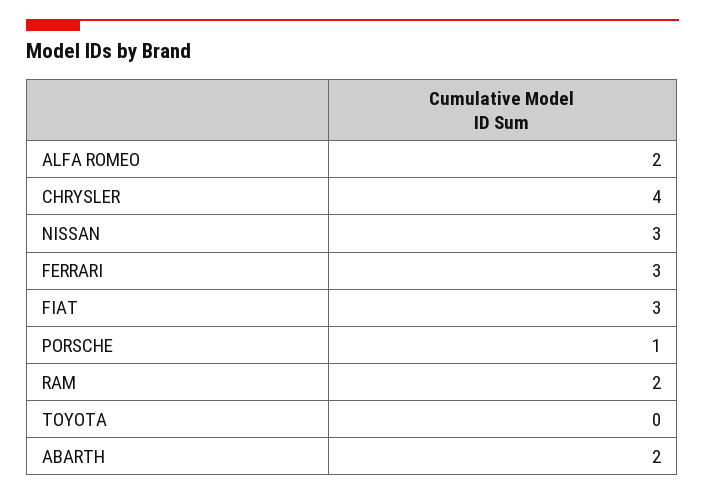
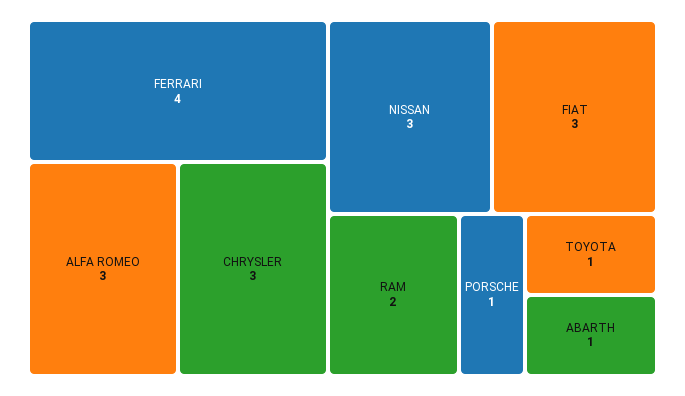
ALFA ROMEO: 2 -> 3
CHRYSLER: 4 -> 3
FERRARI: 3 -> 4
TOYOTA: 0 -> 1
ABARTH: 2 -> 1

